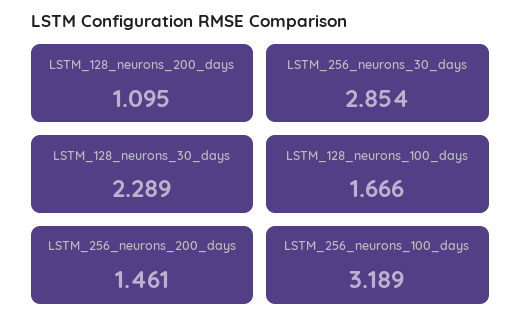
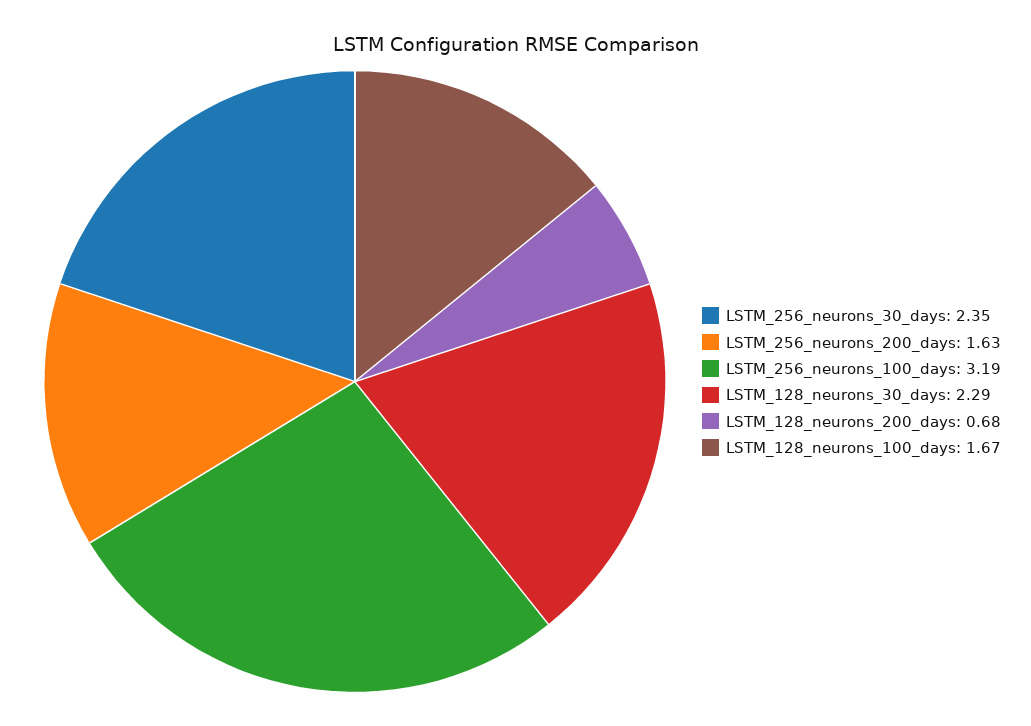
LSTM_128_neurons_200_days: 1.095 -> 0.68
LSTM_256_neurons_30_days: 2.854 -> 2.35
LSTM_256_neurons_200_days: 1.461 -> 1.63

